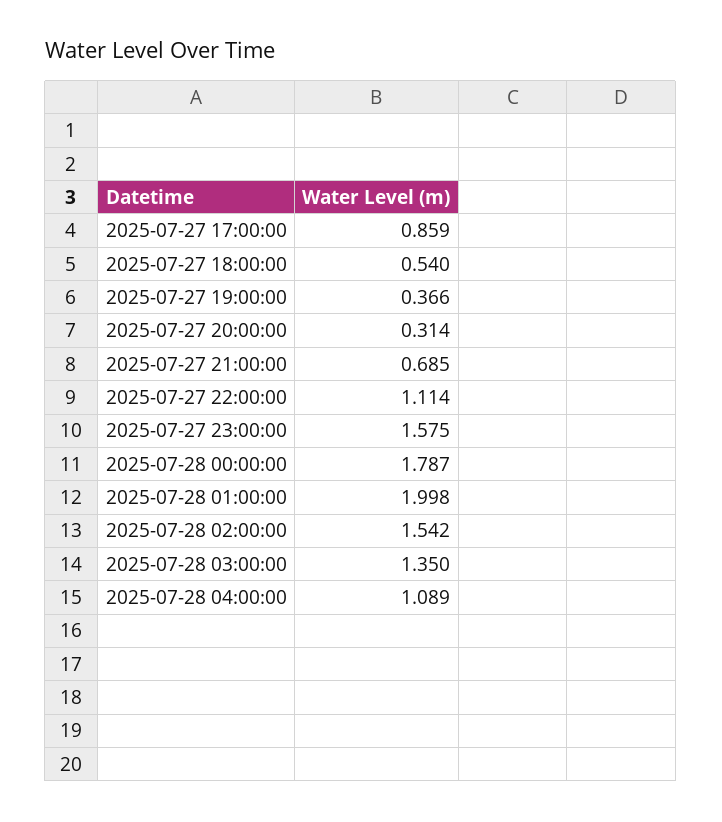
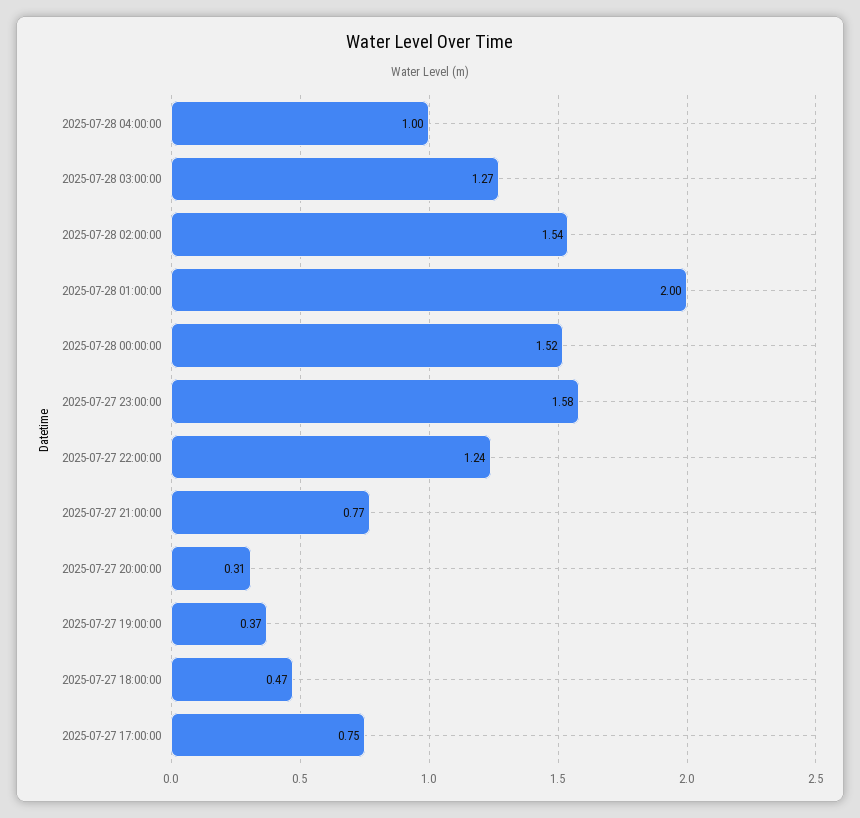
2025-07-27 17:00:00: 0.859 -> 0.75
2025-07-27 18:00:00: 0.54 -> 0.47
2025-07-27 21:00:00: 0.685 -> 0.77
2025-07-27 22:00:00: 1.114 -> 1.24
2025-07-28 00:00:00: 1.787 -> 1.52
2025-07-28 03:00:00: 1.35 -> 1.27
2025-07-28 04:00:00: 1.089 -> 1

